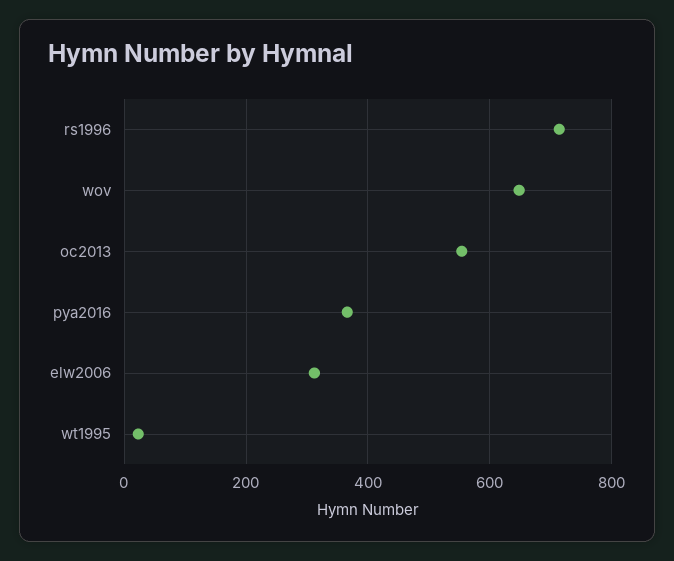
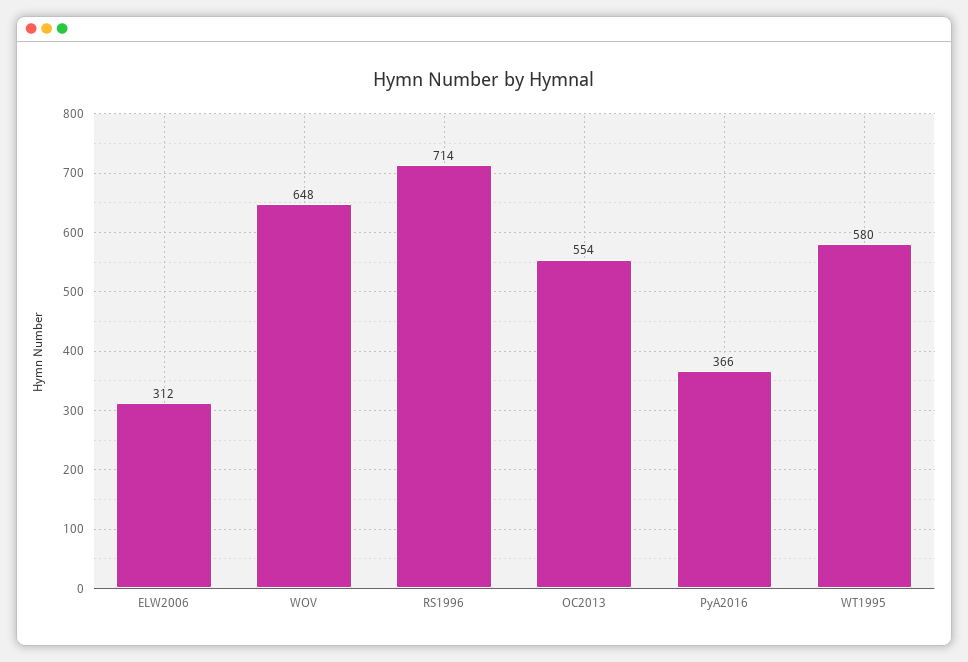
wt1995: 20 -> 580

